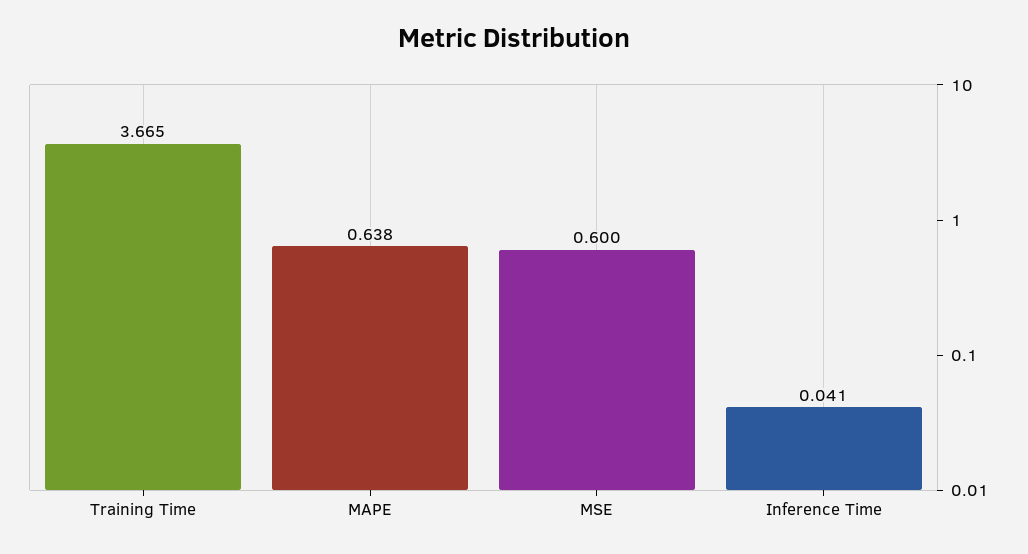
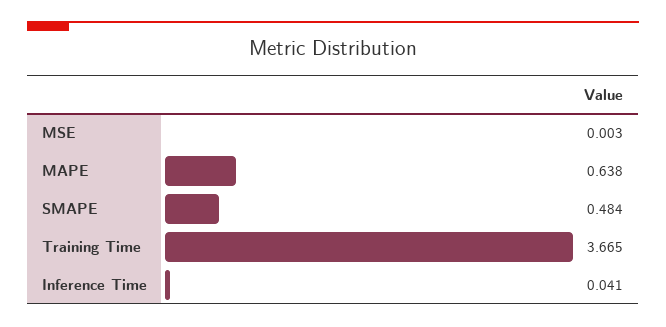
MSE: 0.6 -> 0.003
SMAPE: none -> 0.484

